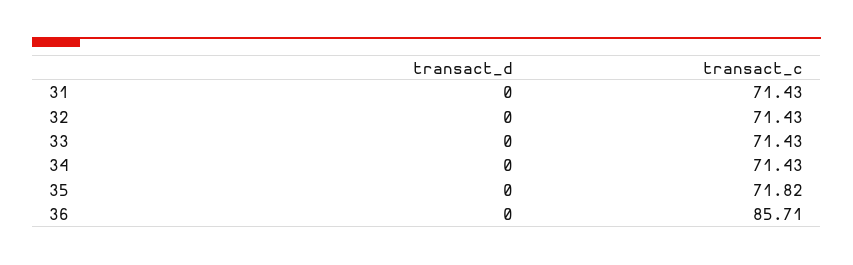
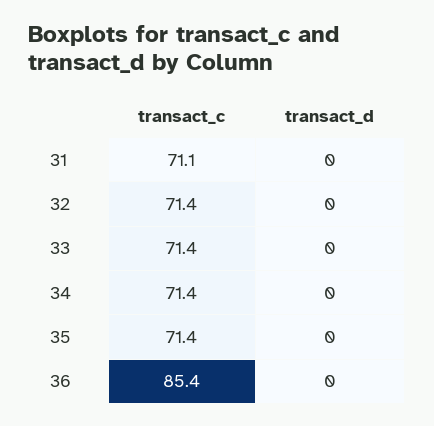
transact_c, 31: 71.43 -> 71.1
transact_c, 35: 71.82 -> 71.4
transact_c, 36: 85.71 -> 85.4

